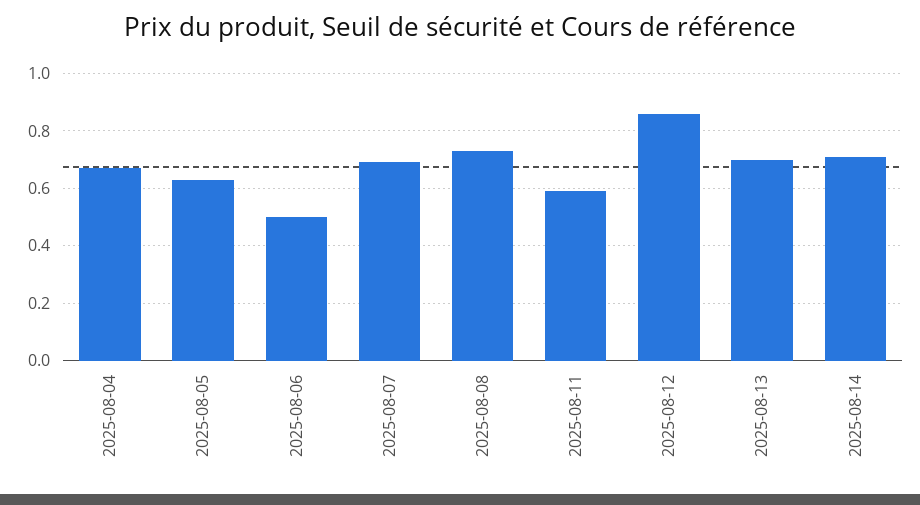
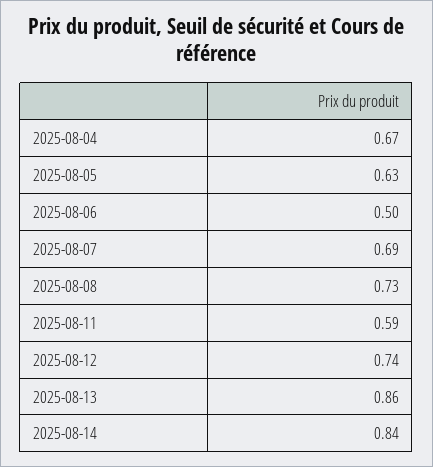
2025-08-12: 0.85 -> 0.74
2025-08-13: 0.7 -> 0.86
2025-08-14: 0.7 -> 0.84

